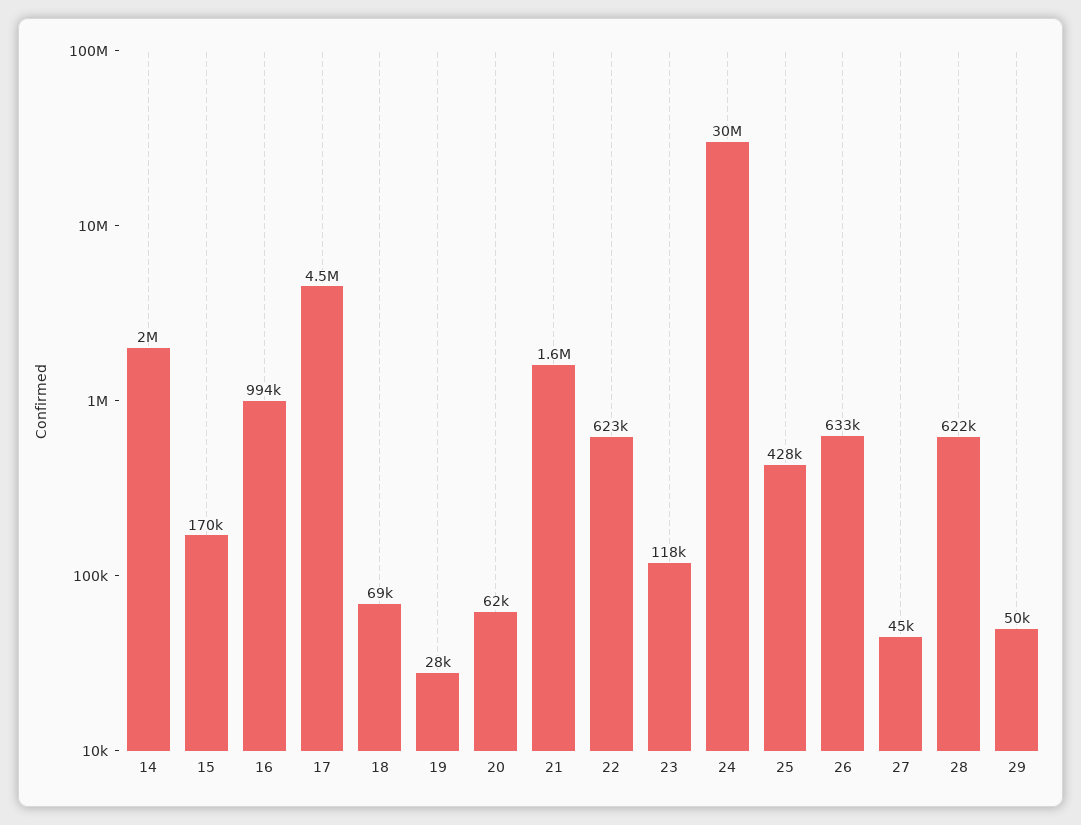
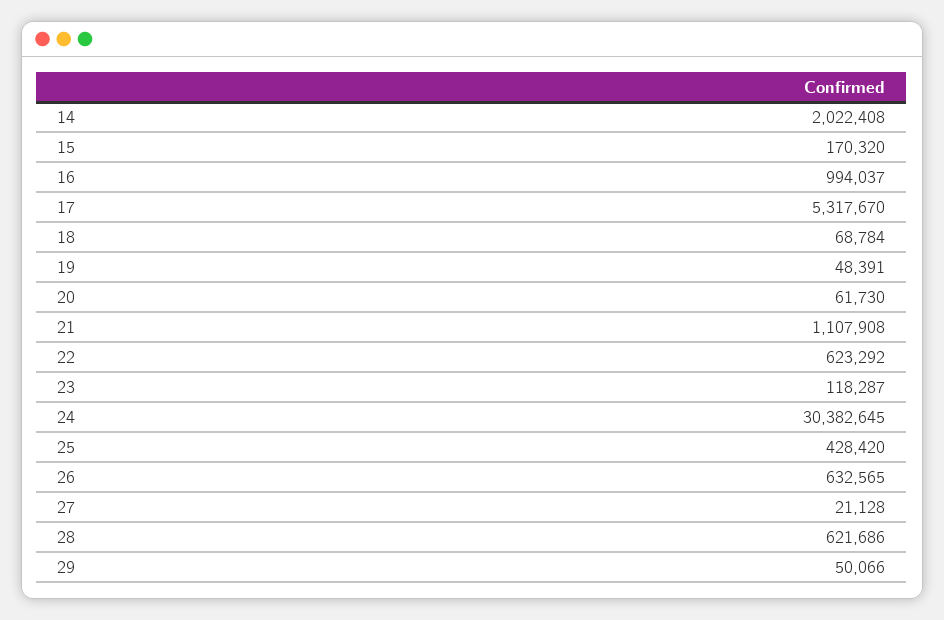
17: 4500000 -> 5317670
19: 28000 -> 48391
21: 1600000 -> 1107908
27: 45000 -> 21128

